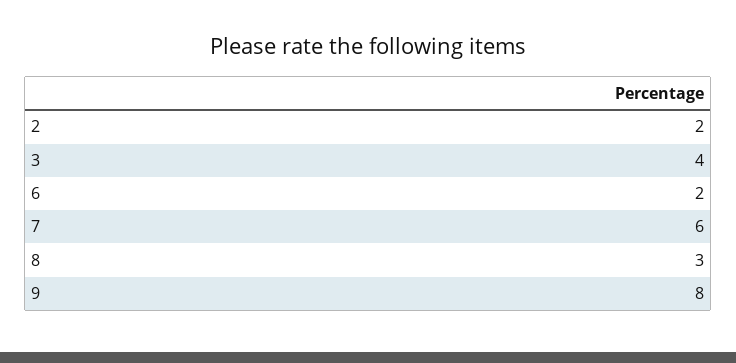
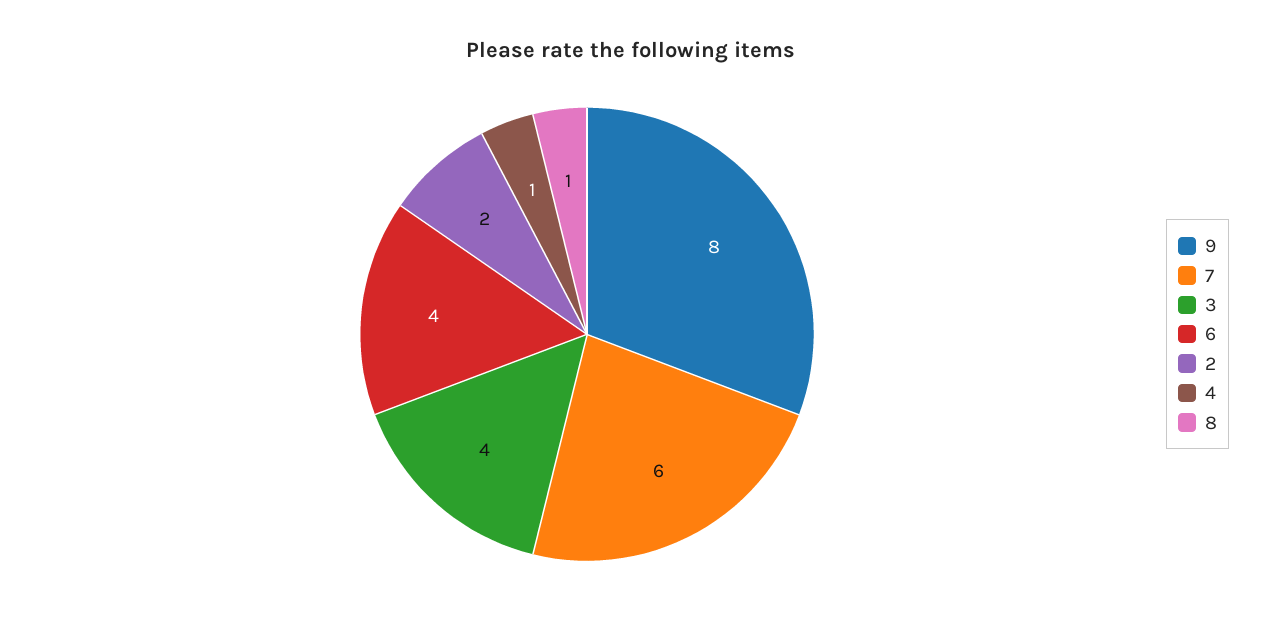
6: 2 -> 4
8: 3 -> 1
4: none -> 1

